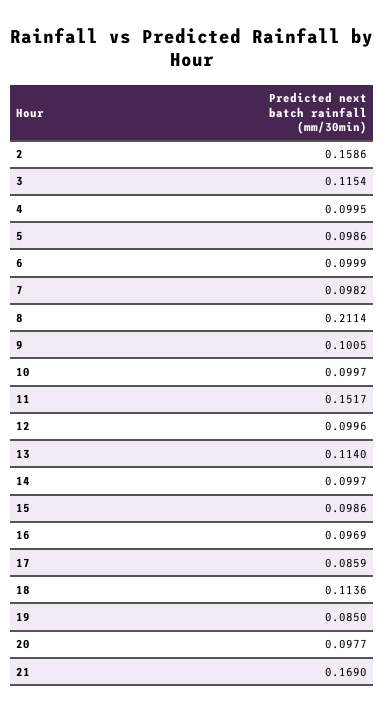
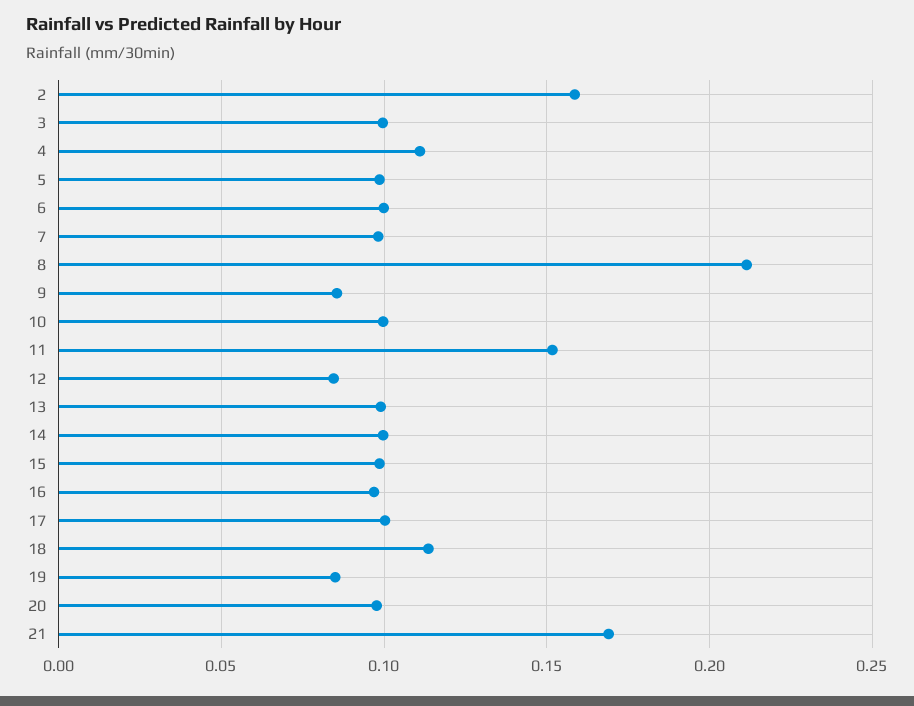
3: 0.1154 -> 0.1
4: 0.0995 -> 0.11
9: 0.1005 -> 0.085
12: 0.0996 -> 0.085
13: 0.114 -> 0.1
17: 0.0859 -> 0.1

